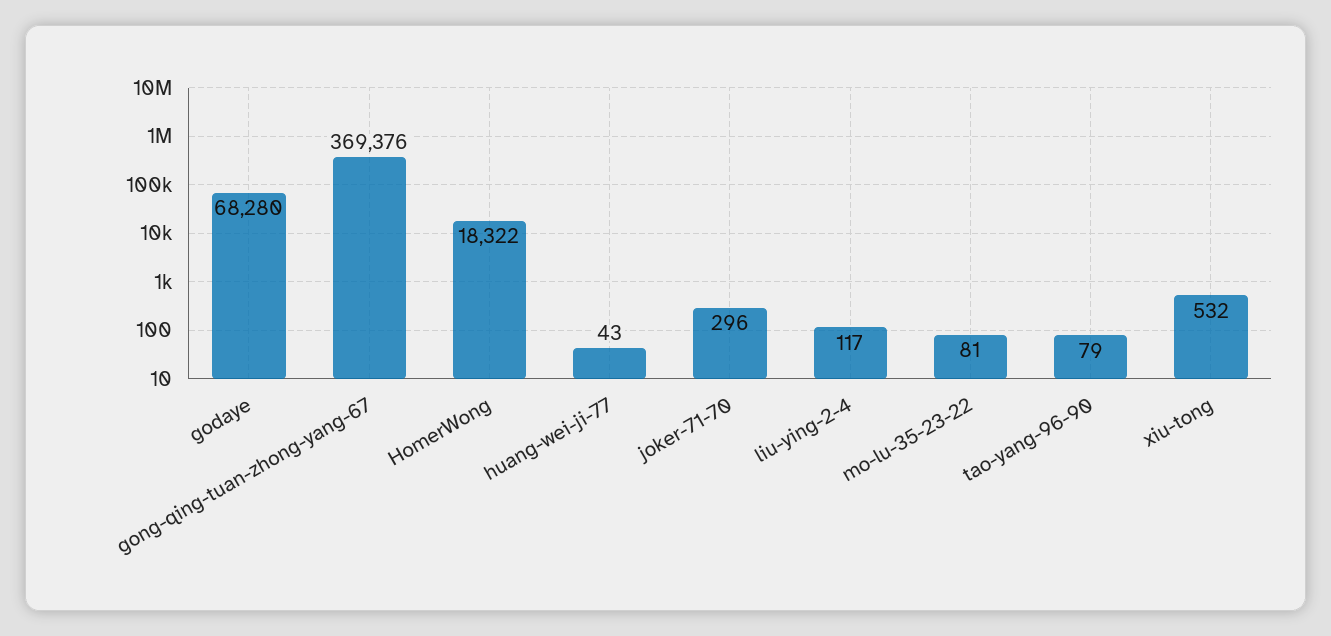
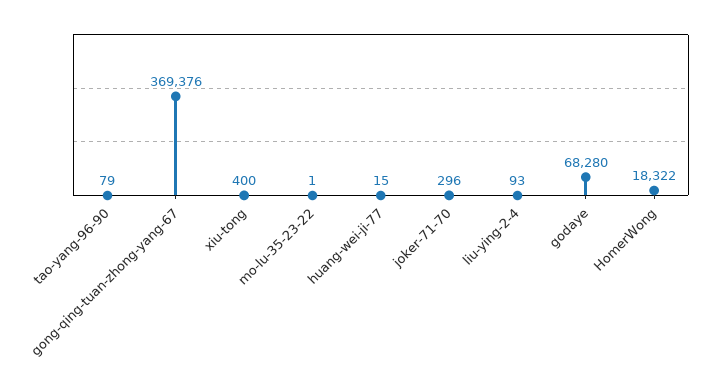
huang-wei-ji-77: 43 -> 15
liu-ying-2-4: 117 -> 93
mo-lu-35-23-22: 81 -> 1
xiu-tong: 532 -> 400

